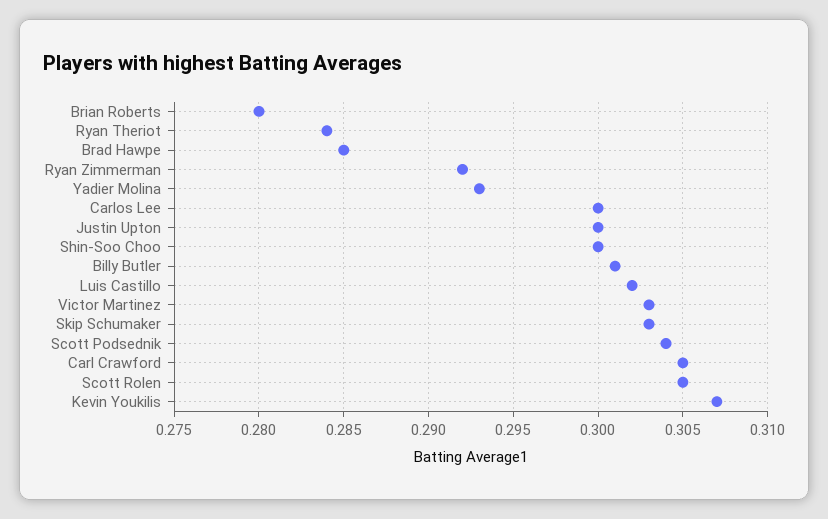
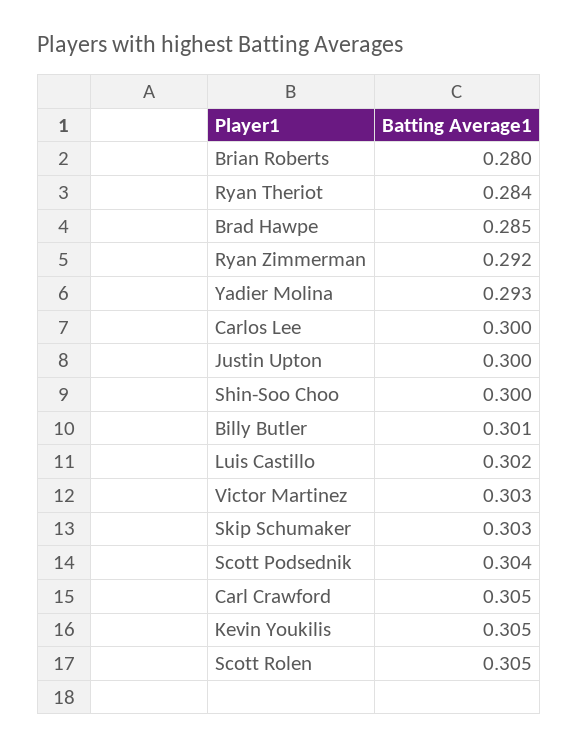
Kevin Youkilis: 0.307 -> 0.305

